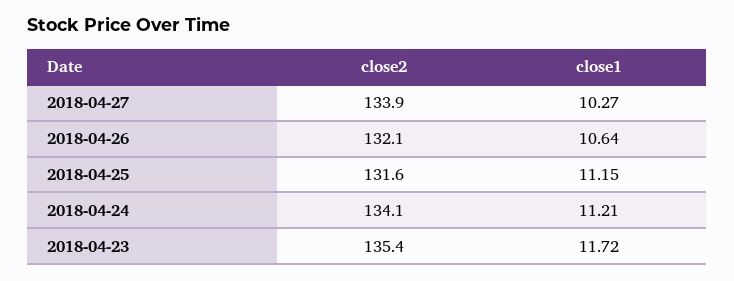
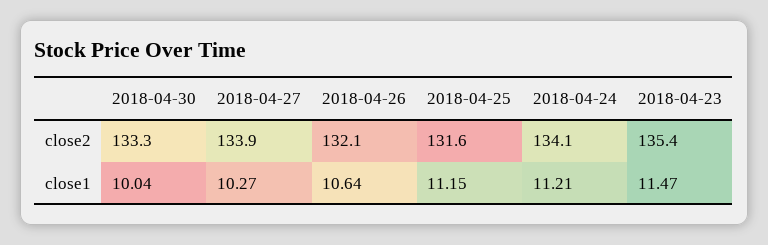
close1, 2018-04-23: 11.72 -> 11.47
close2, 2018-04-30: none -> 133.3
close1, 2018-04-30: none -> 10.04

